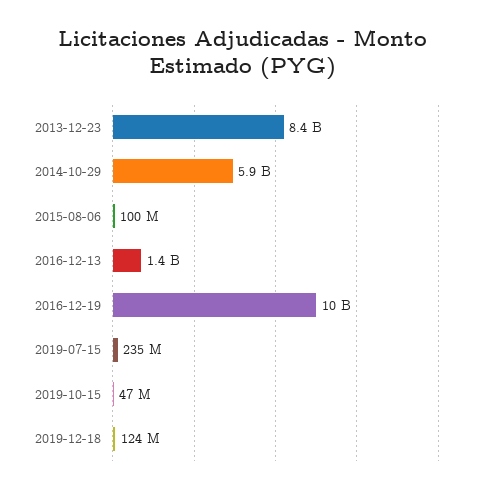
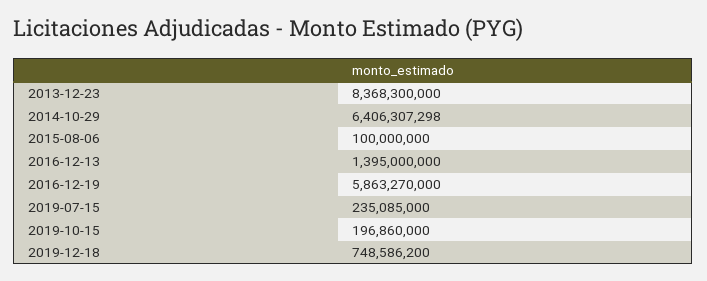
2014-10-29: 5900000000 -> 6406307298
2016-12-19: 10000000000 -> 5863270000
2019-10-15: 47000000 -> 196860000
2019-12-18: 124000000 -> 748586200

